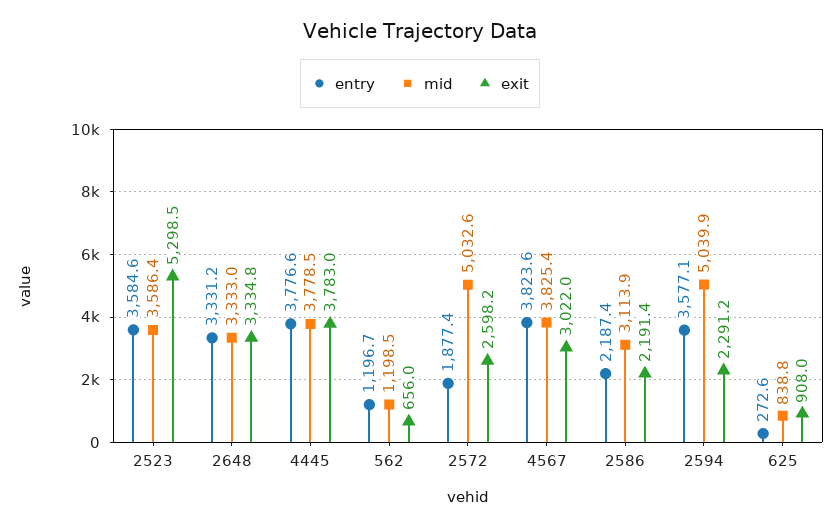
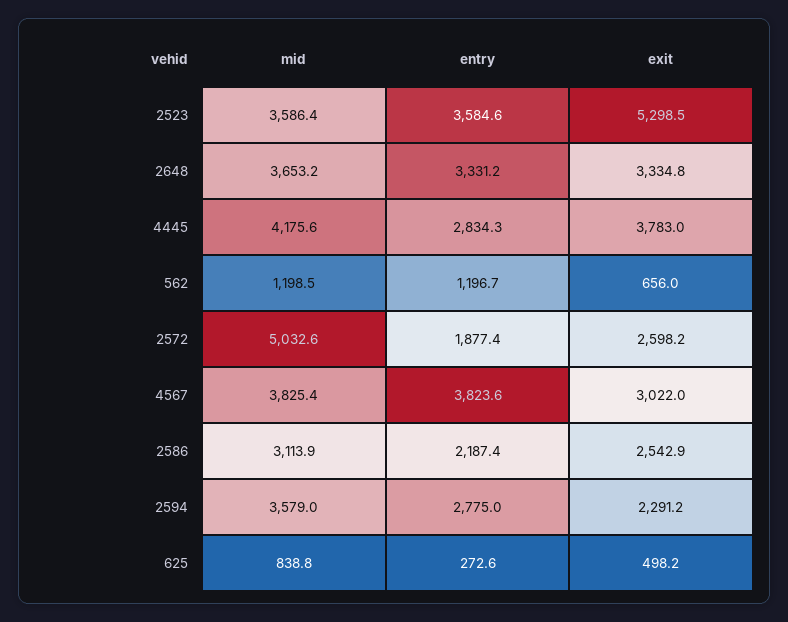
mid, 2648: 3333 -> 3653.2
entry, 4445: 3776.6 -> 2834.3
mid, 4445: 3778.5 -> 4175.6
exit, 2586: 2191.4 -> 2542.9
entry, 2594: 3577.1 -> 2775
mid, 2594: 5039.9 -> 3579
exit, 625: 908 -> 498.2

